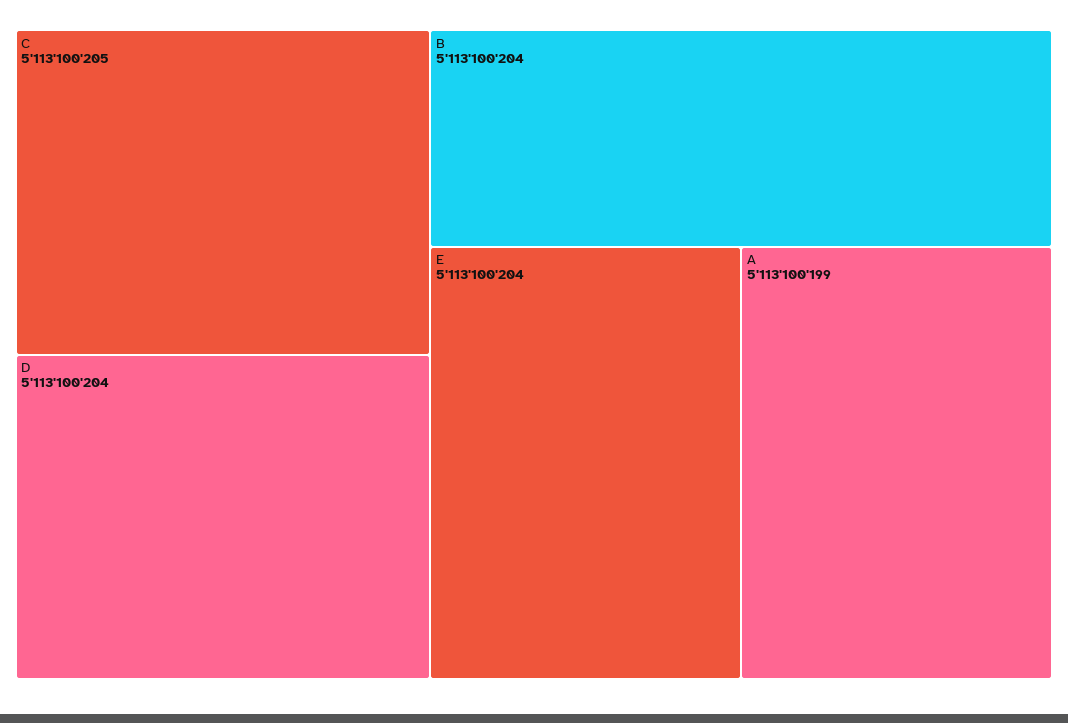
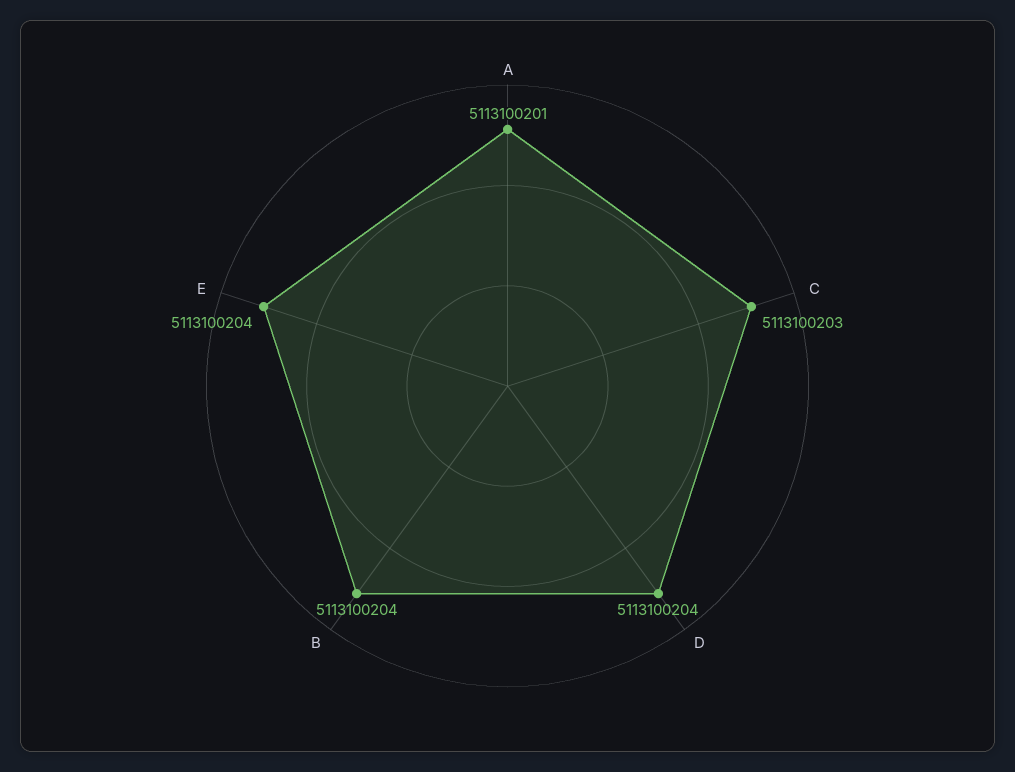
C: 5113100205 -> 5113100203
A: 5113100199 -> 5113100201

